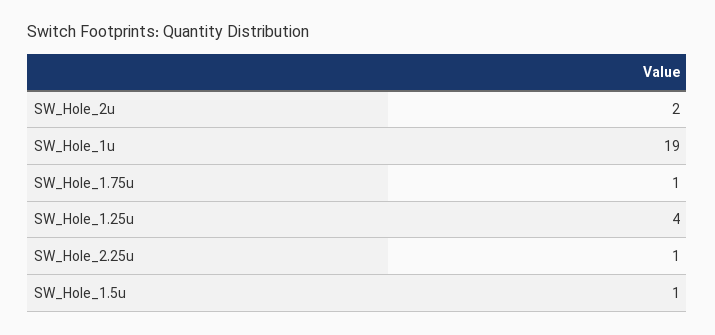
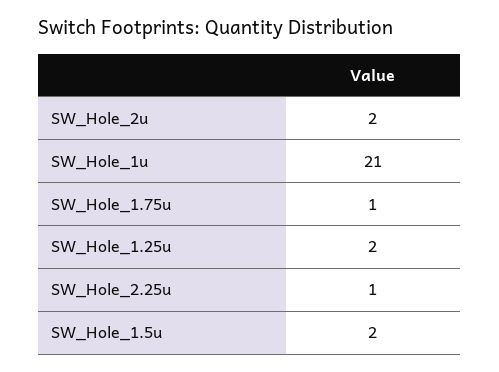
SW_Hole_1u: 19 -> 21
SW_Hole_1.25u: 4 -> 2
SW_Hole_1.5u: 1 -> 2

